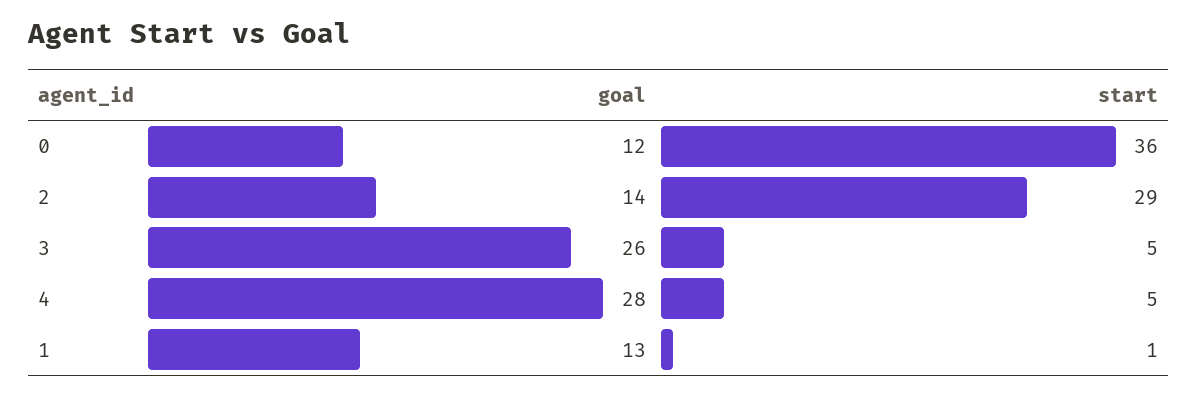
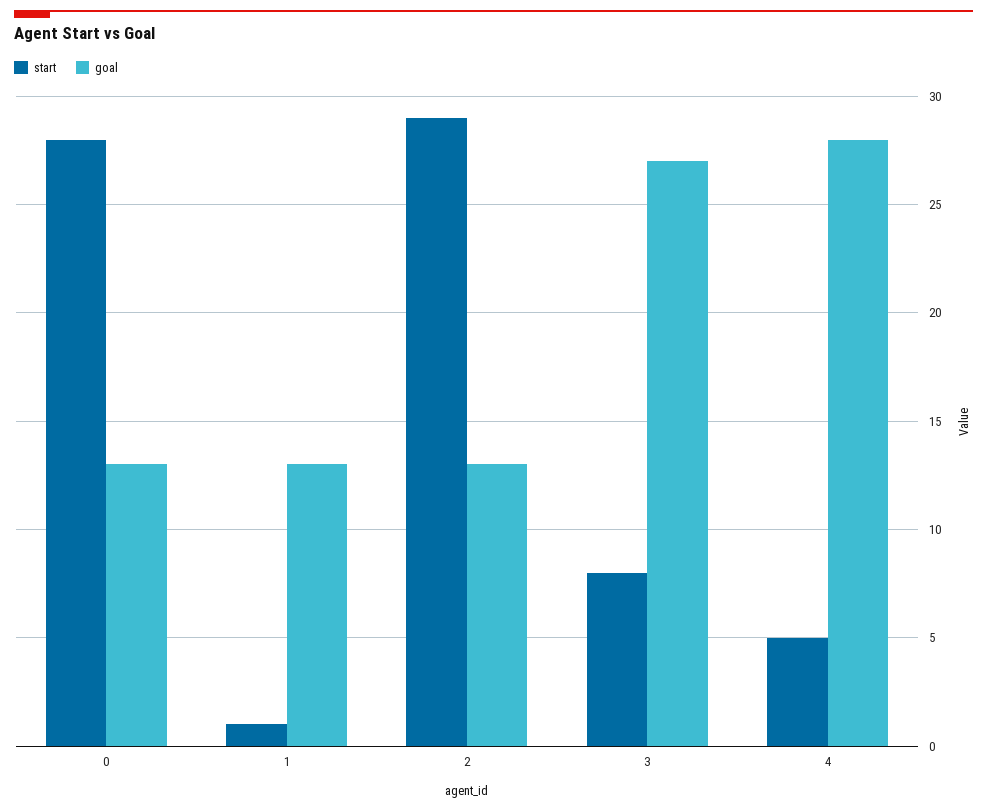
goal, 0: 12 -> 13
start, 0: 36 -> 28
goal, 2: 14 -> 13
goal, 3: 26 -> 27
start, 3: 5 -> 8

